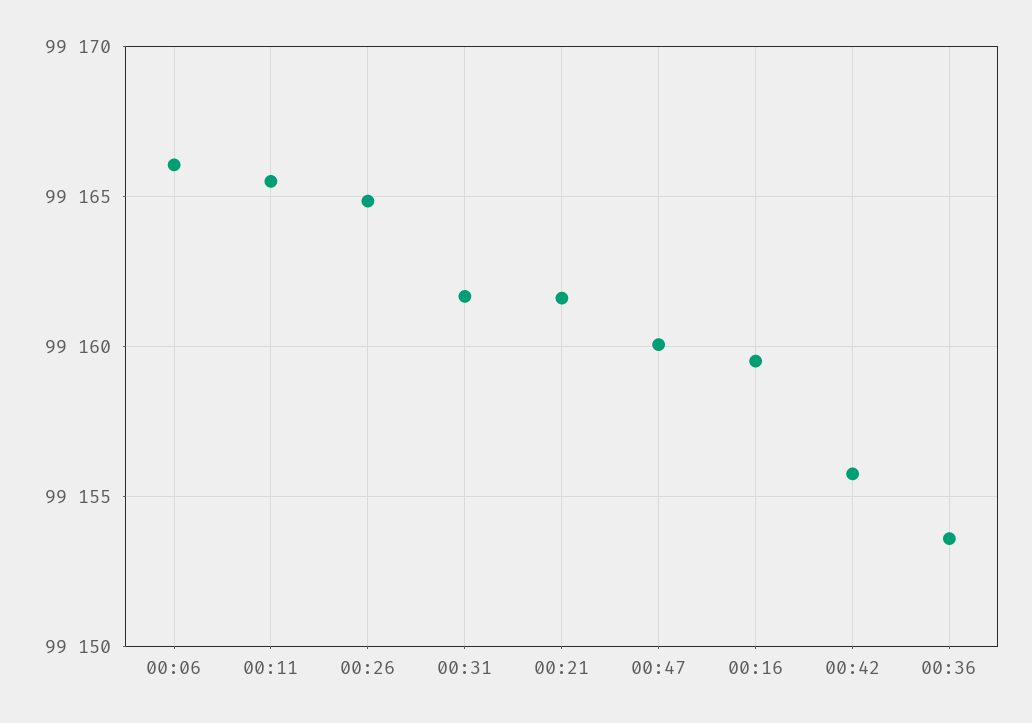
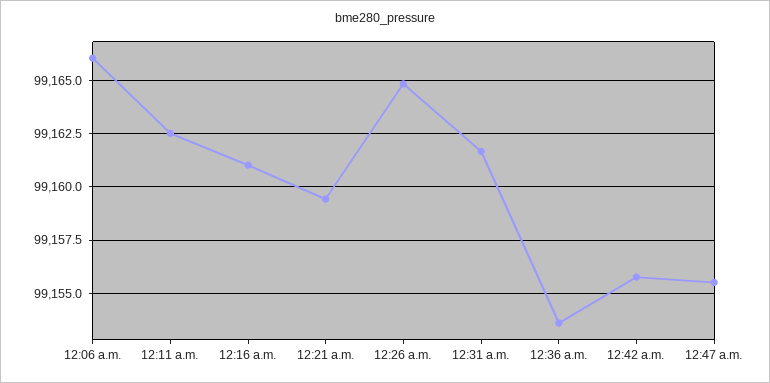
00:11: 99165.5 -> 99162.5
00:21: 99161.5 -> 99159.5
00:47: 99160 -> 99155.5
00:16: 99159.5 -> 99161

